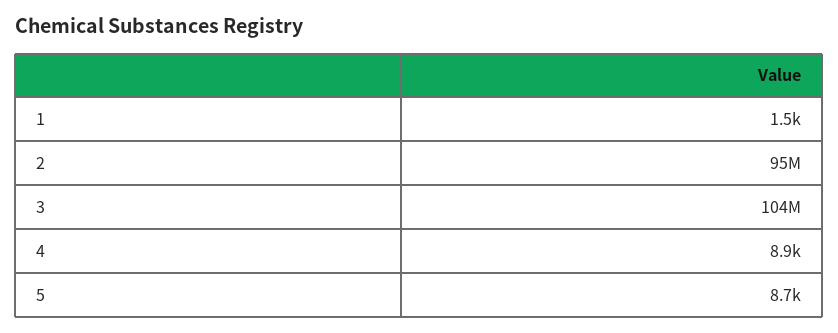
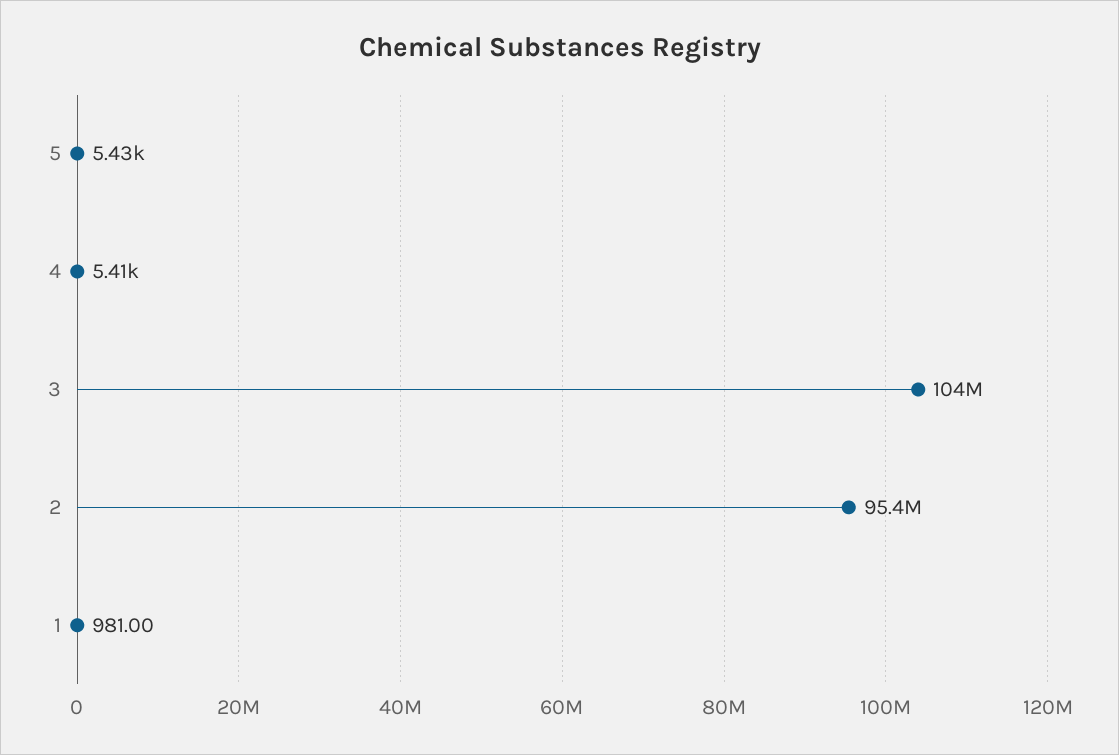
1: 1500 -> 981
4: 8900 -> 5410
5: 8700 -> 5430

